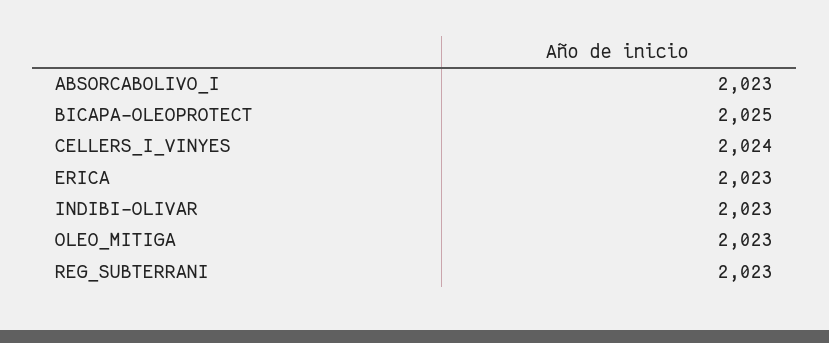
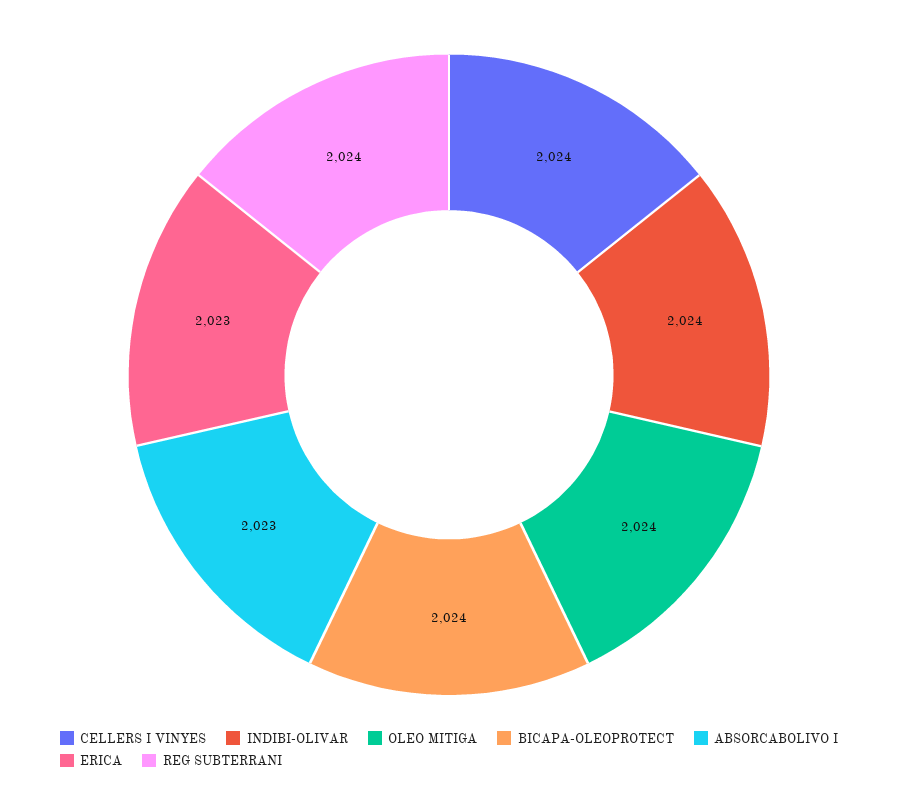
BICAPA-OLEOPROTECT: 2025 -> 2024
INDIBI-OLIVAR: 2023 -> 2024
OLEO_MITIGA: 2023 -> 2024
REG_SUBTERRANI: 2023 -> 2024

